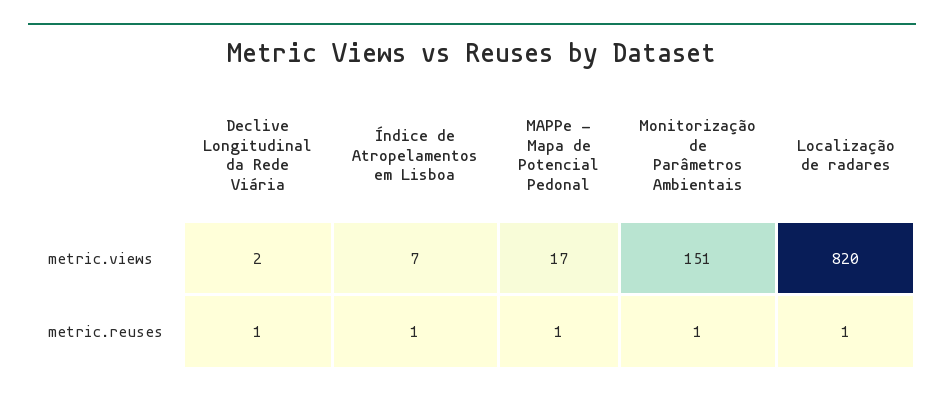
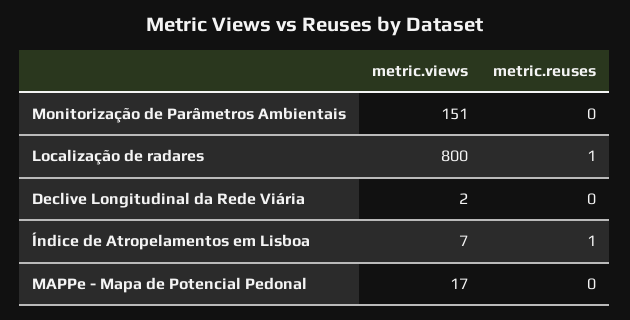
Localização de radares, metric.views: 820 -> 800
Declive Longitudinal da Rede Viária, metric.reuses: 1 -> 0
MAPPe - Mapa de Potencial Pedonal, metric.reuses: 1 -> 0
Monitorização de Parâmetros Ambientais, metric.reuses: 1 -> 0

